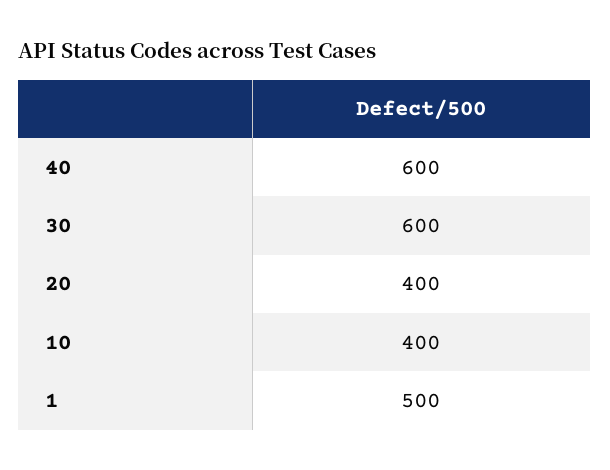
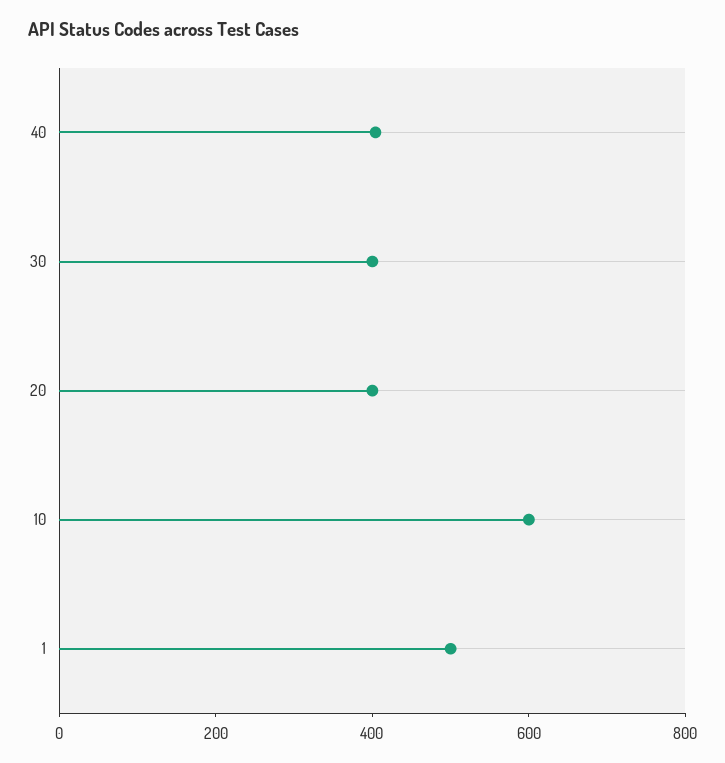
40: 600 -> 400
30: 600 -> 400
10: 400 -> 600

